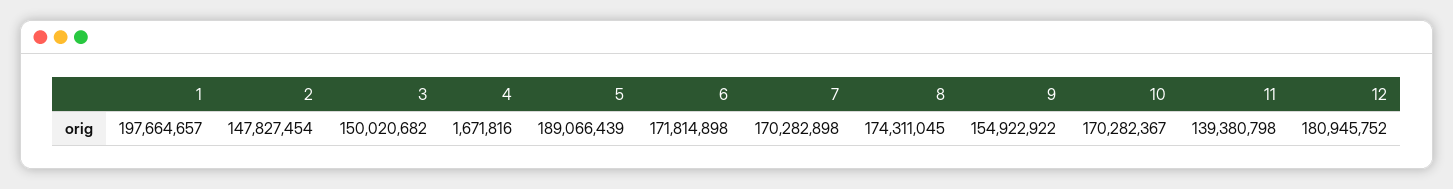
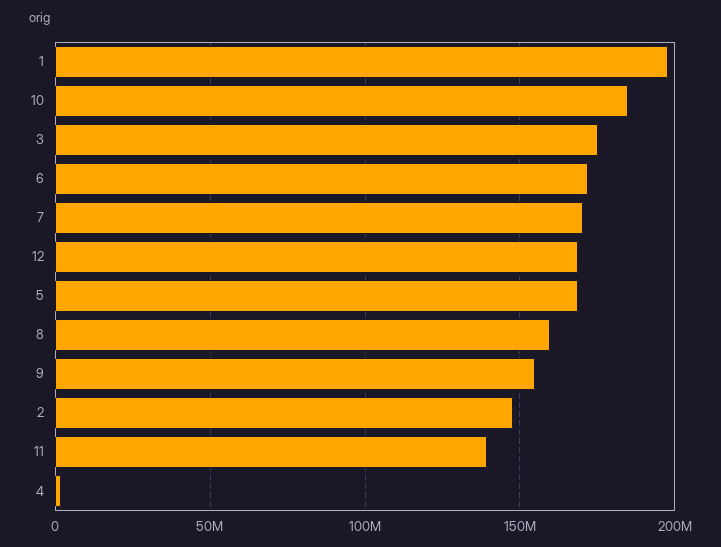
3: 150020682 -> 175000000
5: 189066439 -> 170000000
8: 174311045 -> 160000000
10: 170282367 -> 185000000
12: 180945752 -> 170000000

